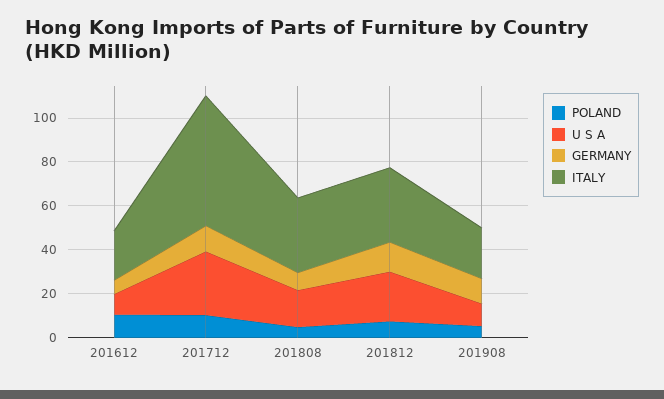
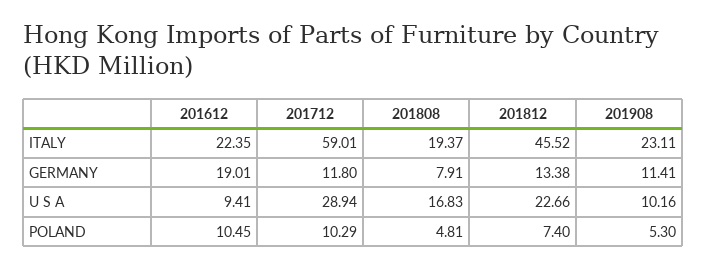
GERMANY, 201612: 5 -> 19.01
ITALY, 201808: 35 -> 19.37
ITALY, 201812: 35 -> 45.52

